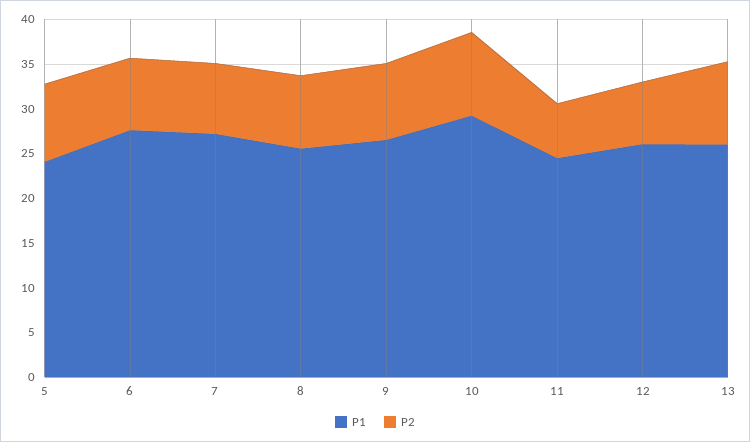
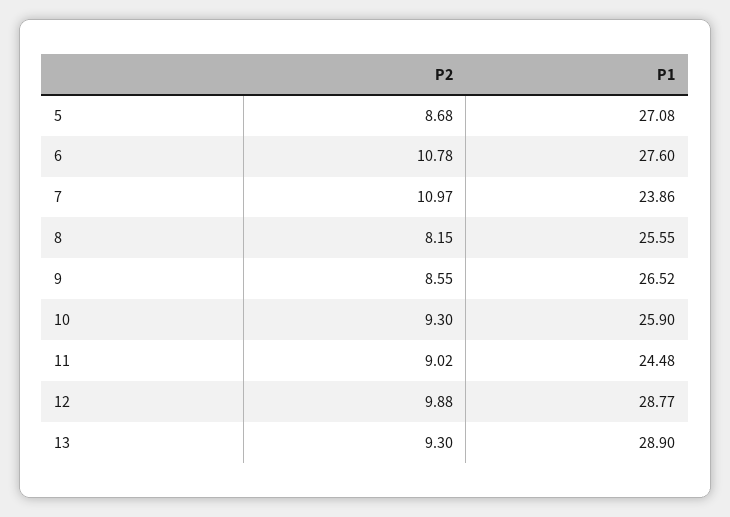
P1, 5: 24 -> 27.08
P2, 6: 8 -> 10.78
P1, 7: 27 -> 23.86
P2, 7: 8 -> 10.97
P1, 10: 29 -> 25.9
P2, 11: 6 -> 9.02
P1, 12: 26 -> 28.77
P2, 12: 7 -> 9.88
P1, 13: 26 -> 28.9

